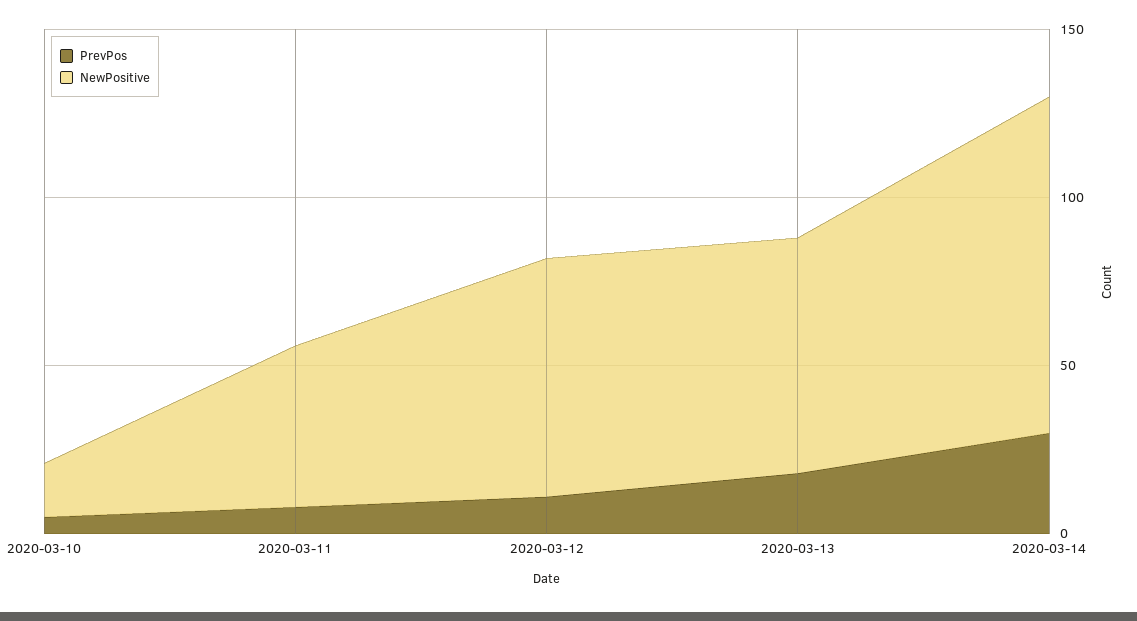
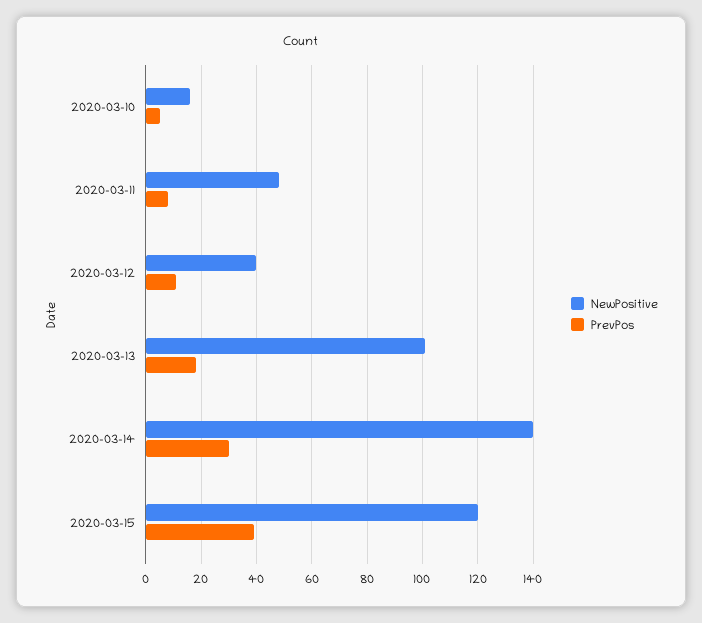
NewPositive, 2020-03-12: 70 -> 40
NewPositive, 2020-03-13: 70 -> 100
NewPositive, 2020-03-14: 100 -> 140
NewPositive, 2020-03-15: none -> 120
PrevPos, 2020-03-15: none -> 40

